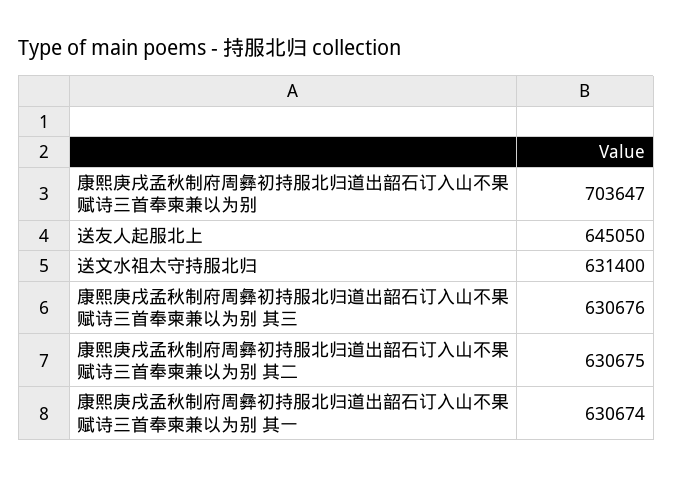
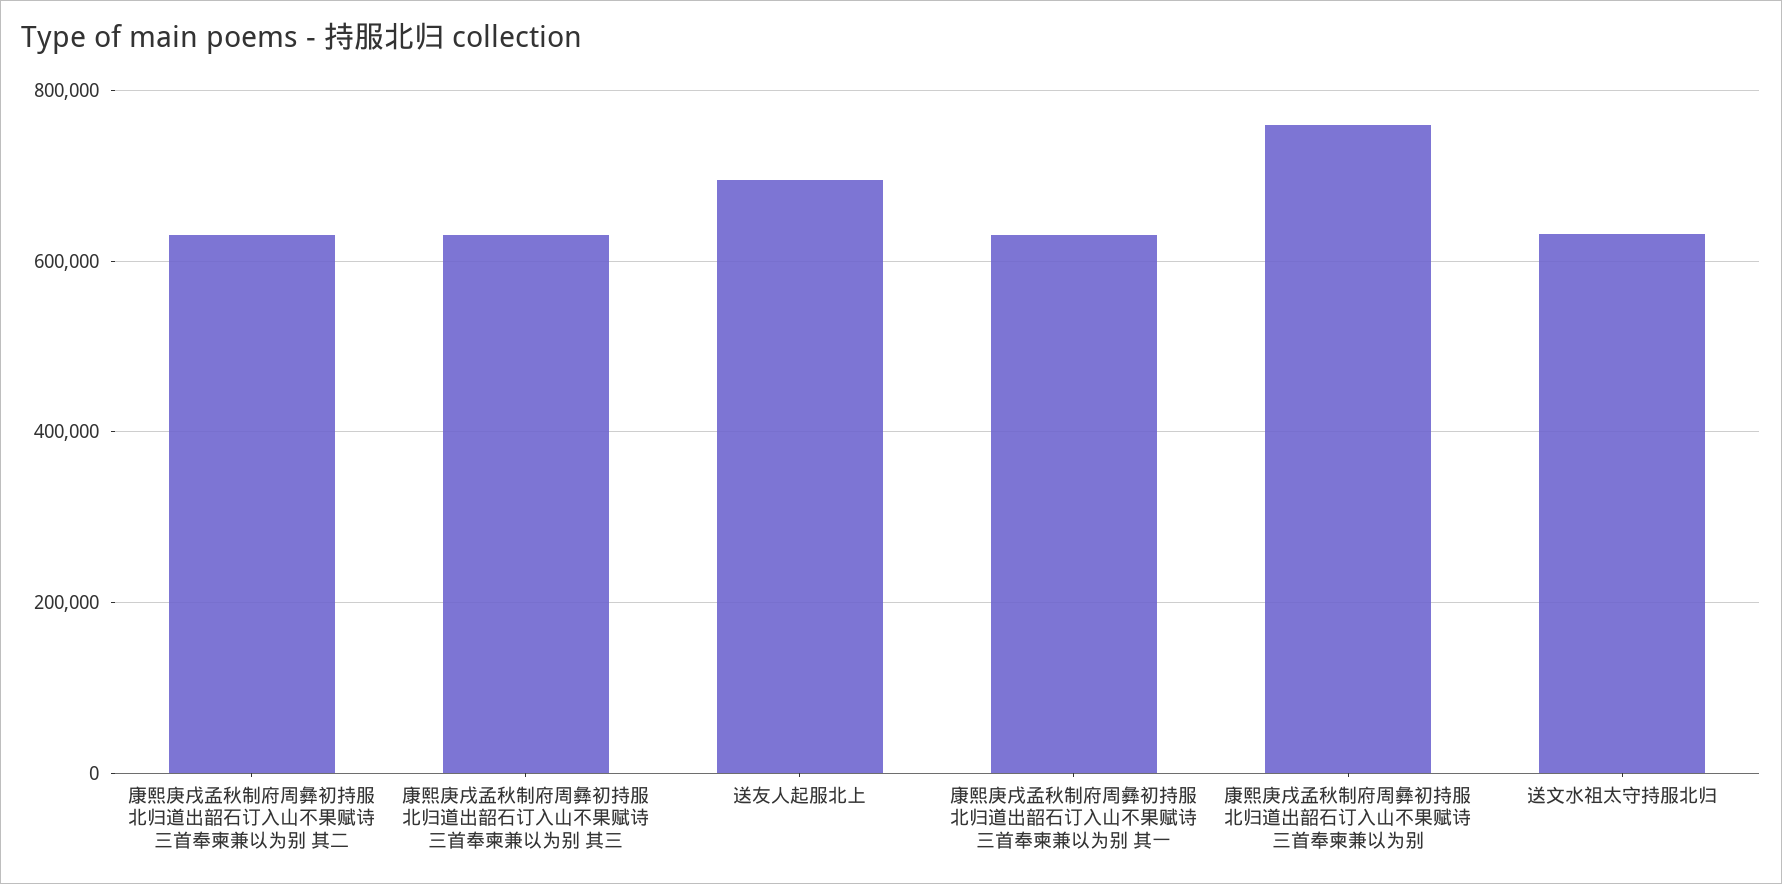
康熙庚戌孟秋制府周彝初持服北归道出韶石订入山不果赋诗三首奉柬兼以为别: 703647 -> 760000
送友人起服北上: 645050 -> 700000

